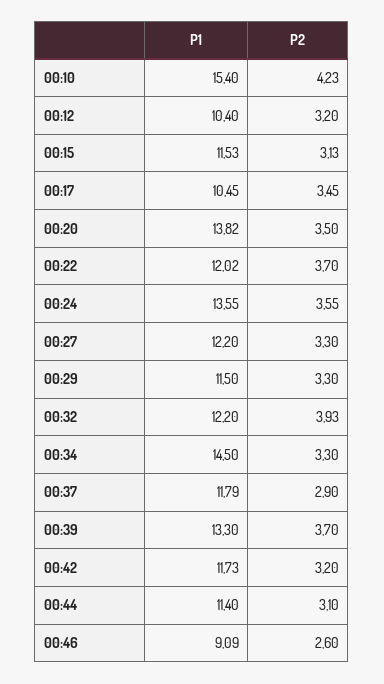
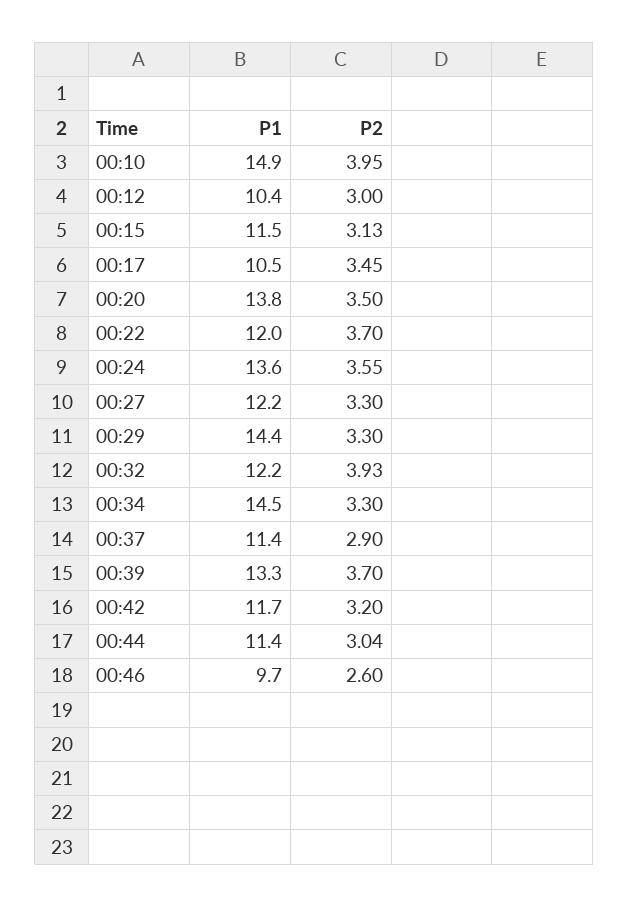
P1, 00:10: 15.4 -> 14.9
P2, 00:10: 4.23 -> 3.95
P2, 00:12: 3.2 -> 3
P1, 00:29: 11.5 -> 14.4
P1, 00:37: 11.79 -> 11.4
P2, 00:44: 3.1 -> 3.04
P1, 00:46: 9.09 -> 9.7

